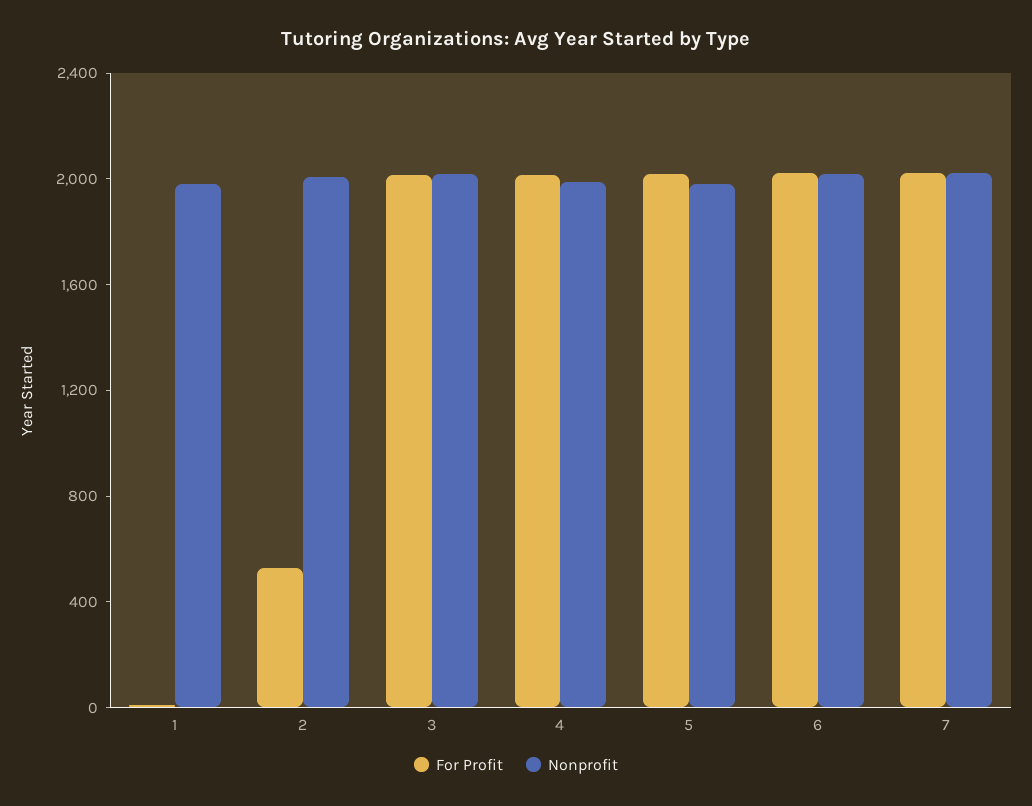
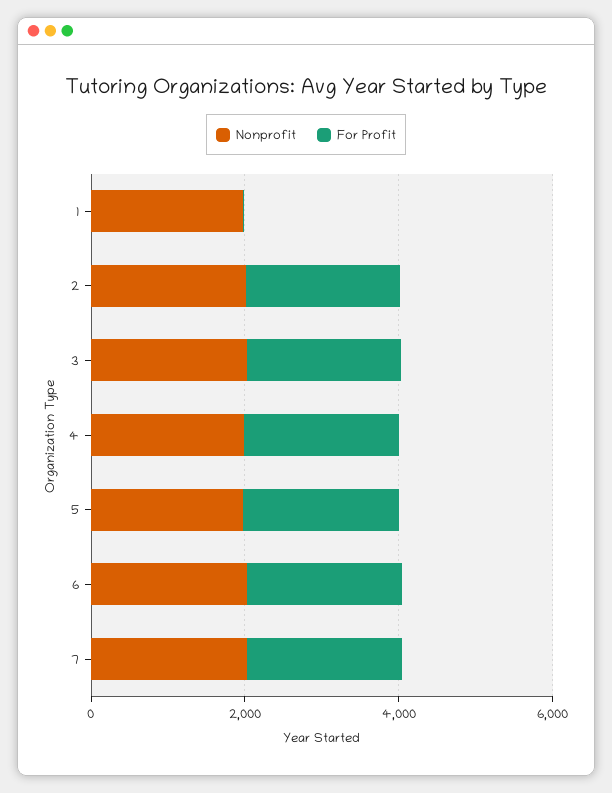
For Profit, 2: 500 -> 2000

